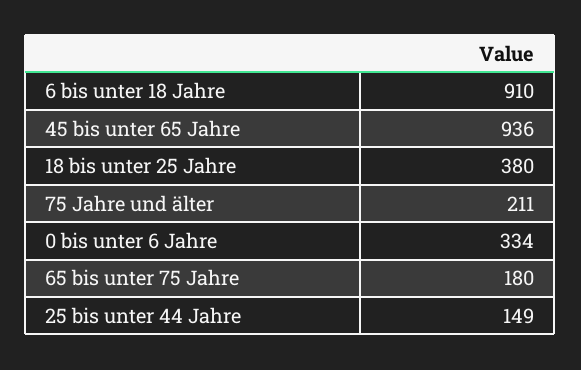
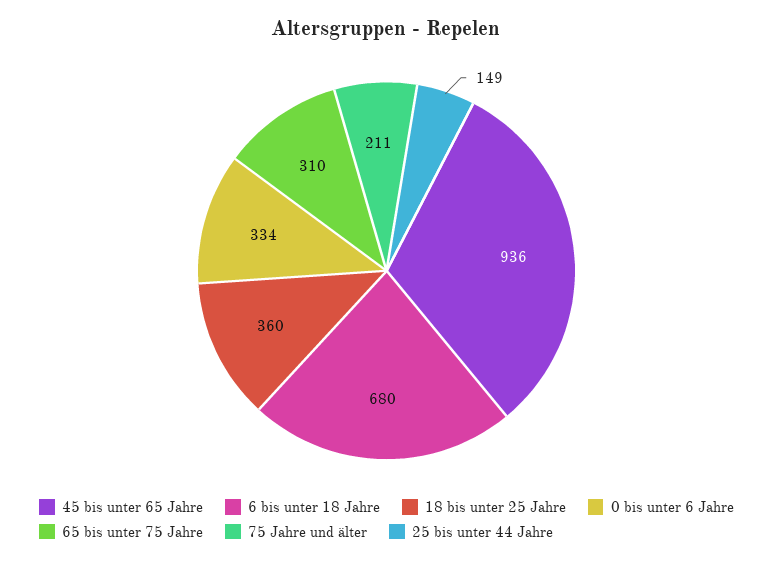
6 bis unter 18 Jahre: 910 -> 680
18 bis unter 25 Jahre: 380 -> 360
65 bis unter 75 Jahre: 180 -> 310

